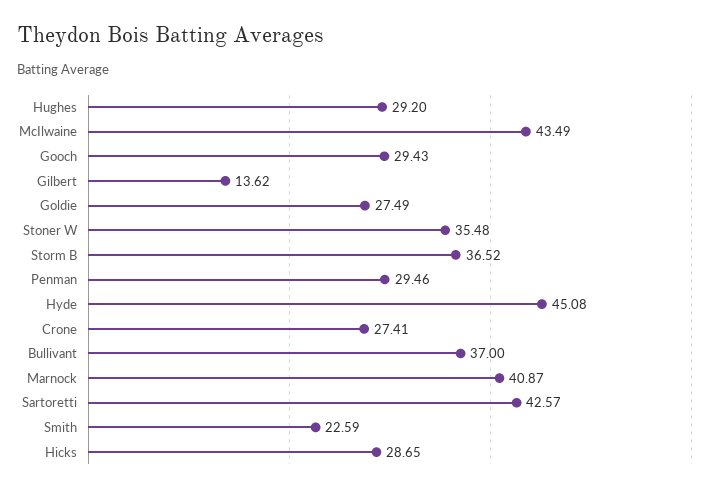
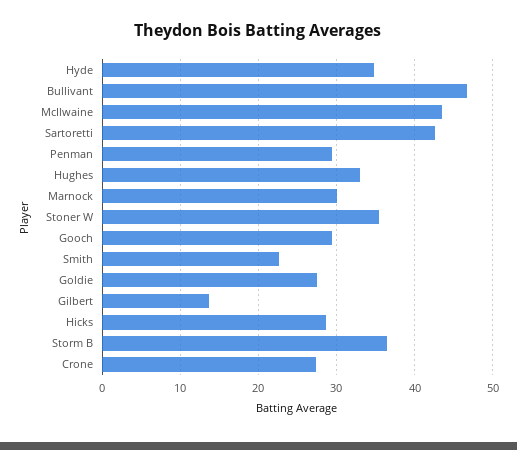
Hughes: 29.2 -> 33
Hyde: 45.08 -> 35
Bullivant: 37 -> 47
Marnock: 40.87 -> 30

